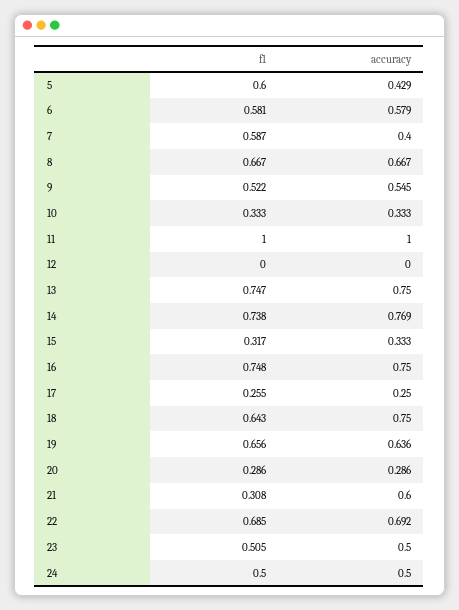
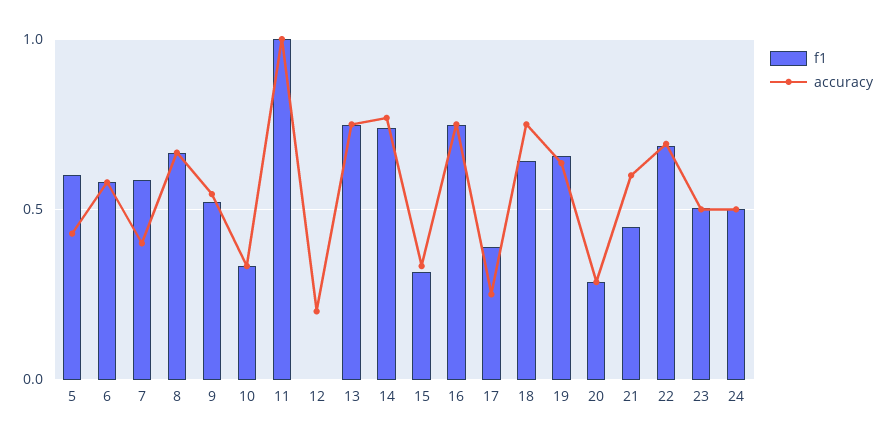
accuracy, 12: 0 -> 0.2
f1, 17: 0.255 -> 0.4
f1, 21: 0.308 -> 0.45

